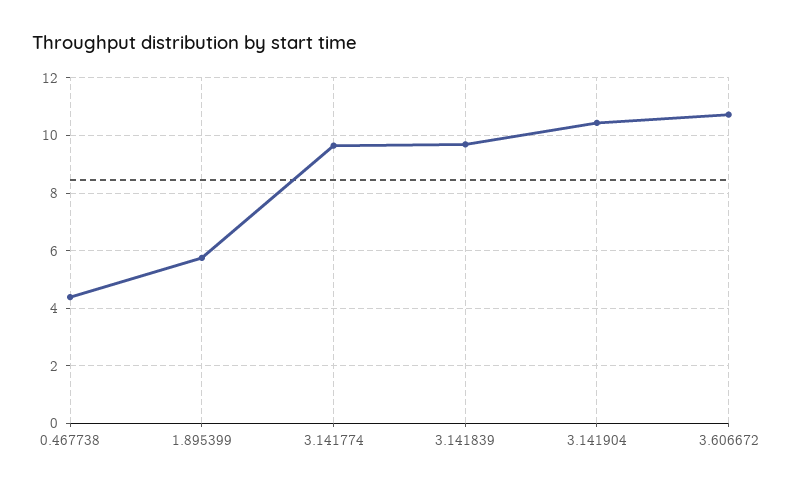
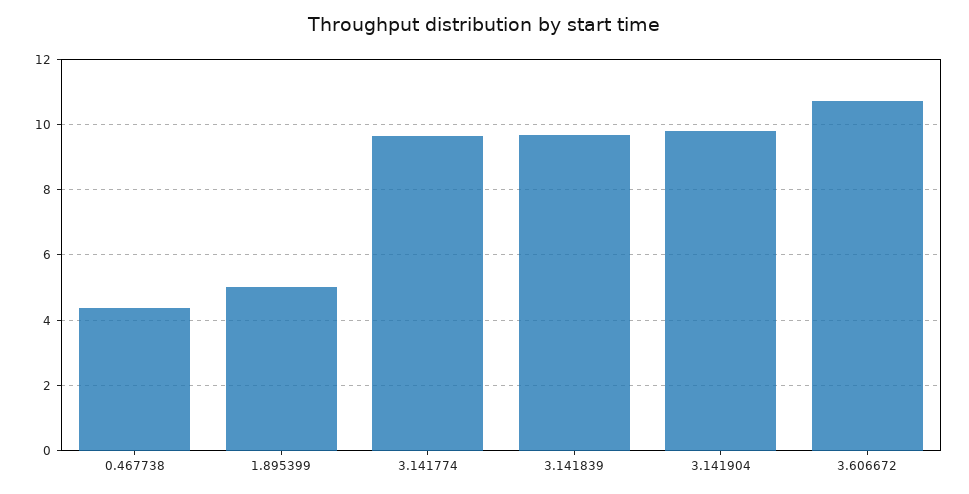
1.895399: 5.75 -> 5
3.141904: 10.5 -> 9.8

